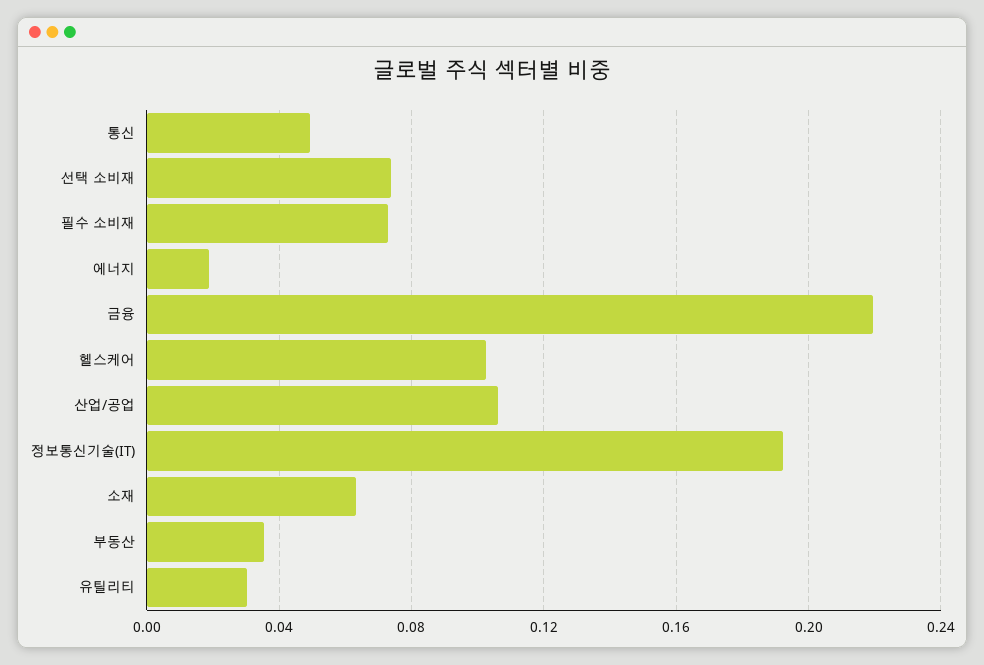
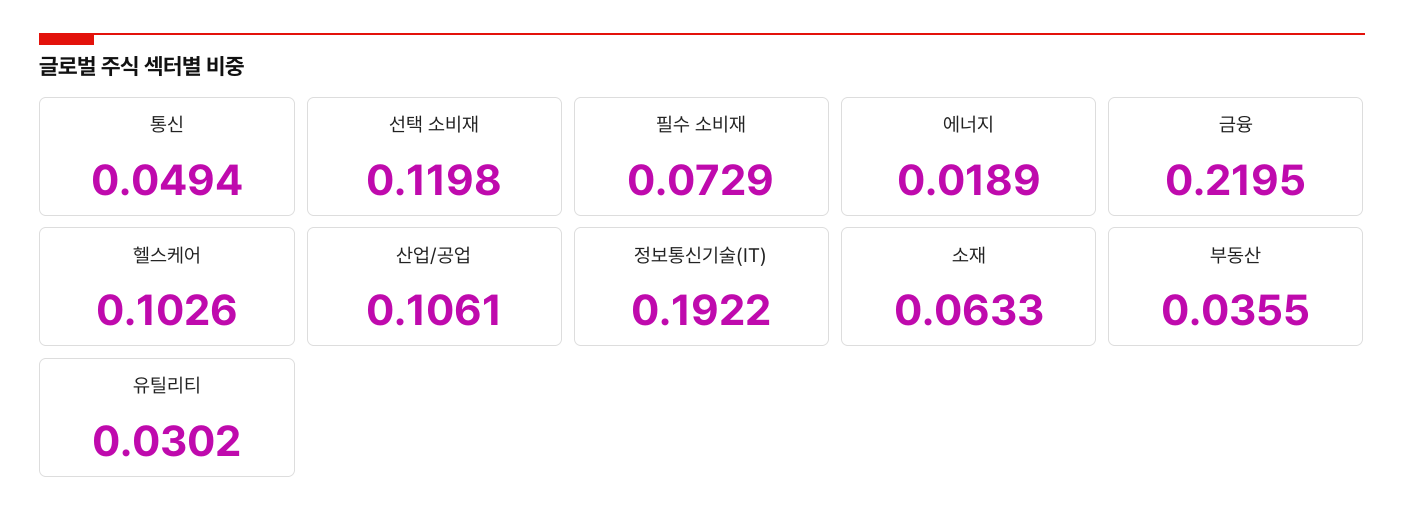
선택 소비재: 0.075 -> 0.1198

